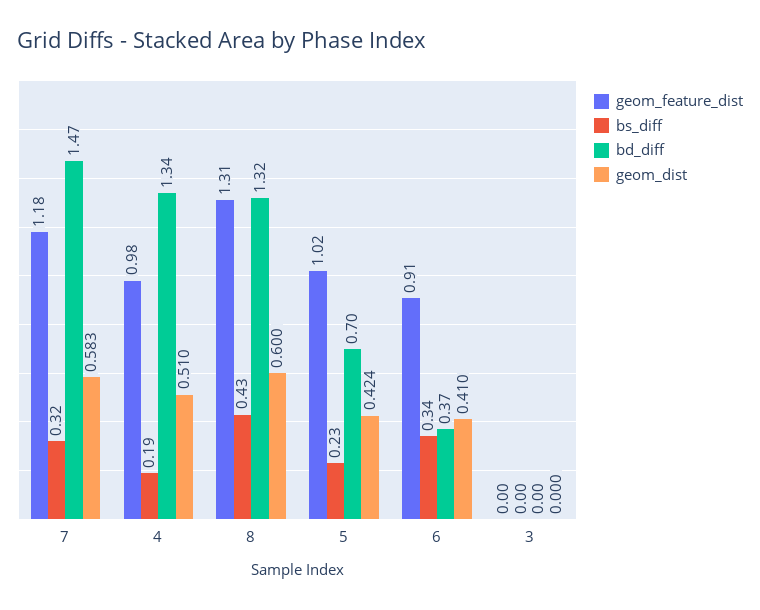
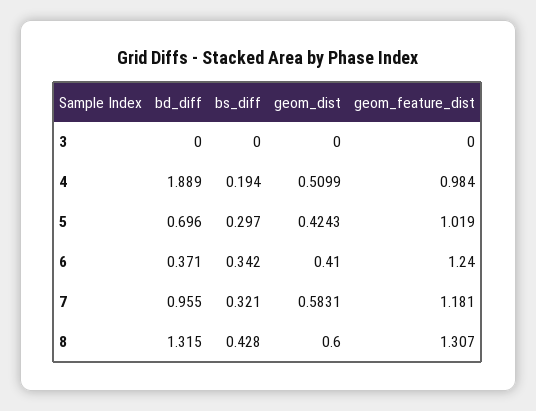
bd_diff, 7: 1.47 -> 0.955
bd_diff, 4: 1.34 -> 1.889
bs_diff, 5: 0.23 -> 0.297
geom_feature_dist, 6: 0.91 -> 1.24

